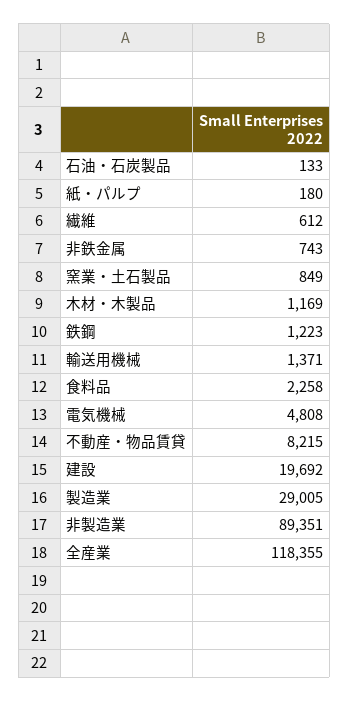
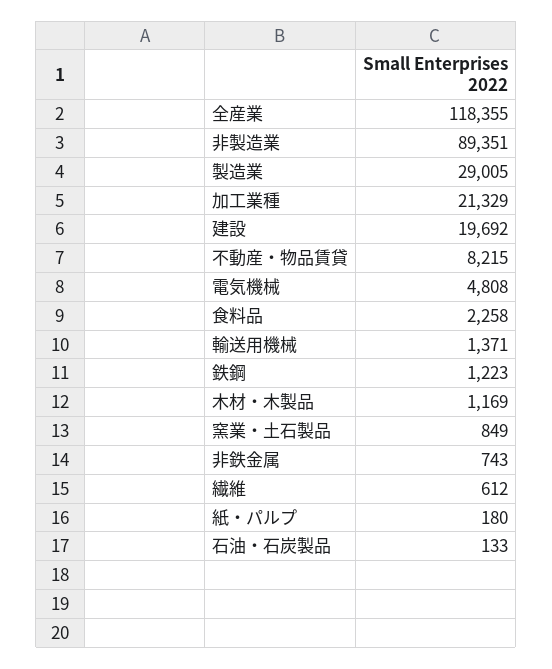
加工業種: none -> 21329

